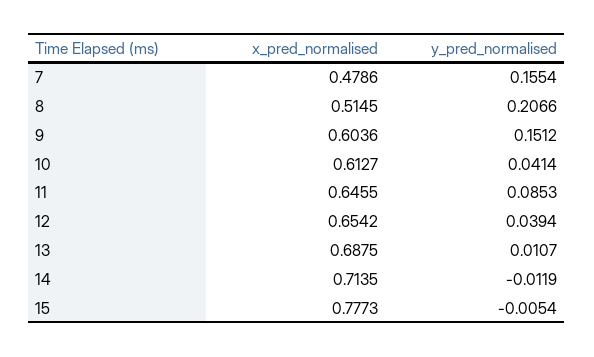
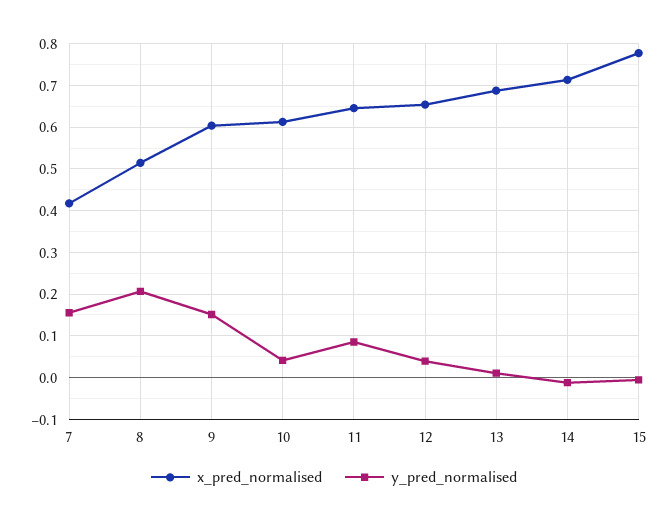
x_pred_normalised, 7: 0.4786 -> 0.42

